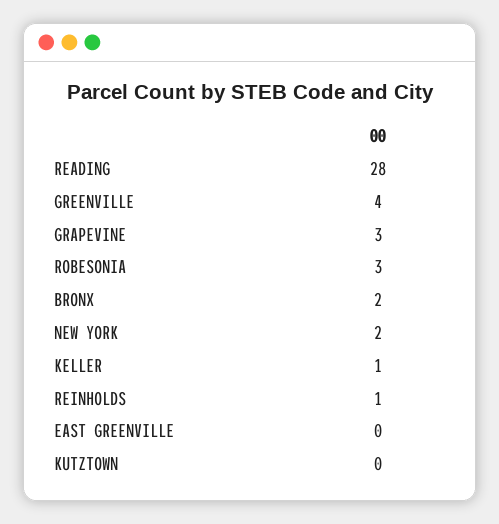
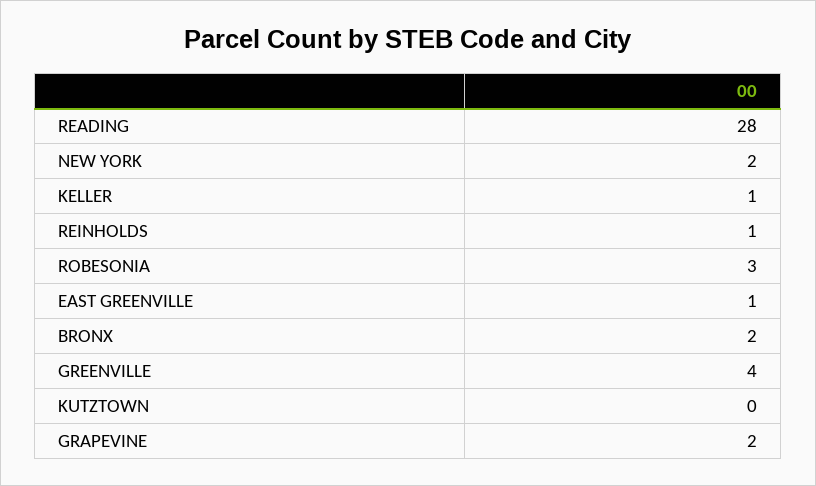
GRAPEVINE: 3 -> 2
EAST GREENVILLE: 0 -> 1

